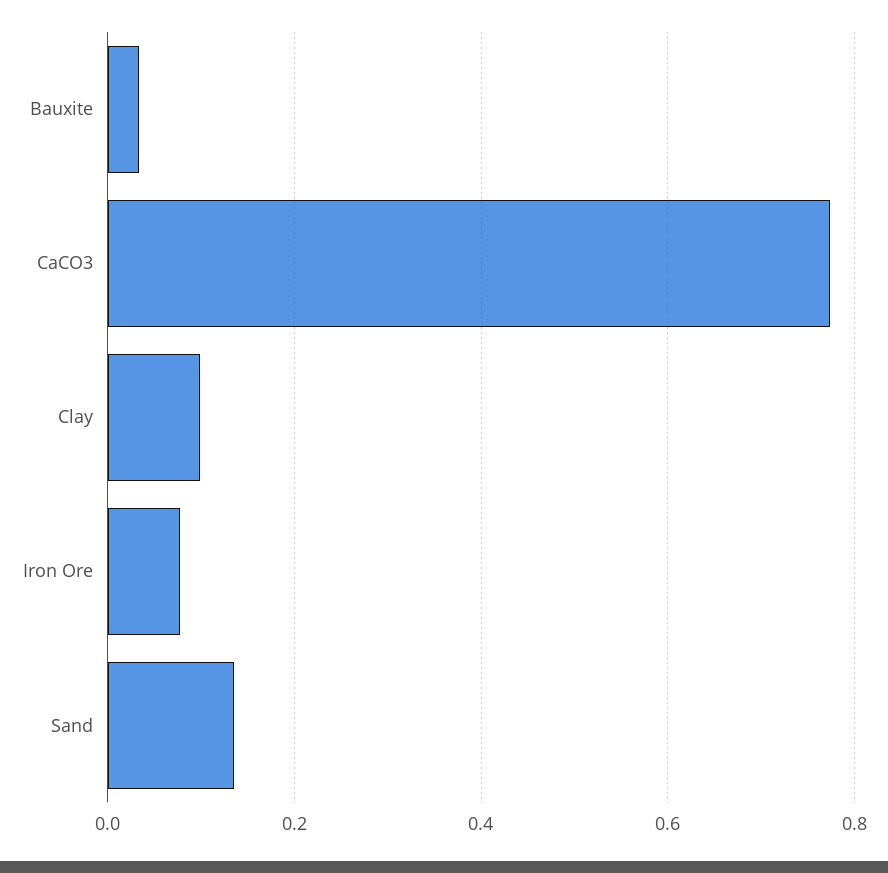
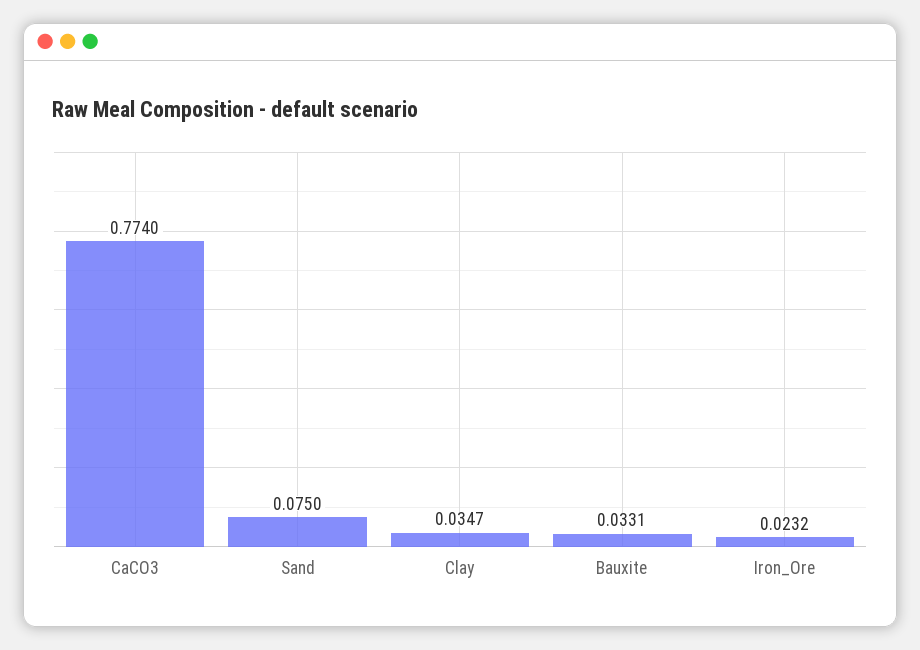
Clay: 0.1 -> 0.0347
Iron Ore: 0.08 -> 0.0232
Sand: 0.14 -> 0.075

